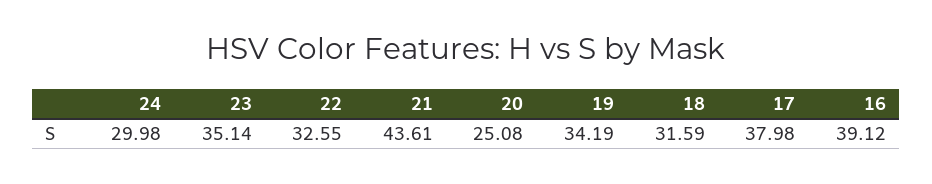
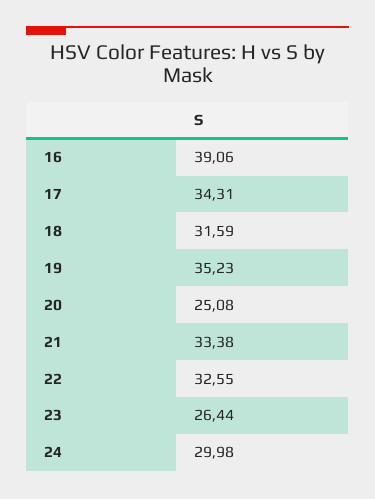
23: 35.14 -> 26.44
21: 43.61 -> 33.38
19: 34.19 -> 35.23
17: 37.98 -> 34.31
16: 39.12 -> 39.06

